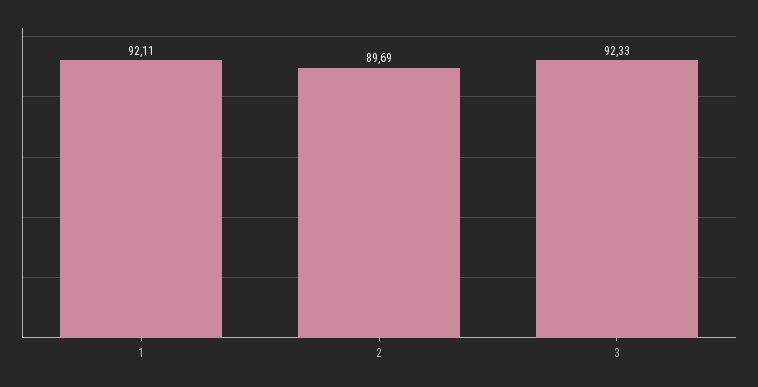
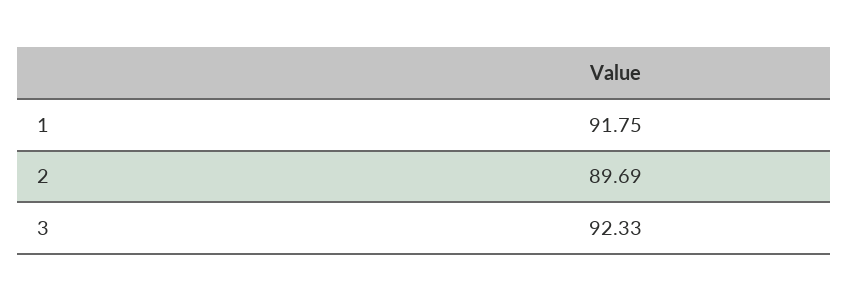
1: 92.11 -> 91.75

